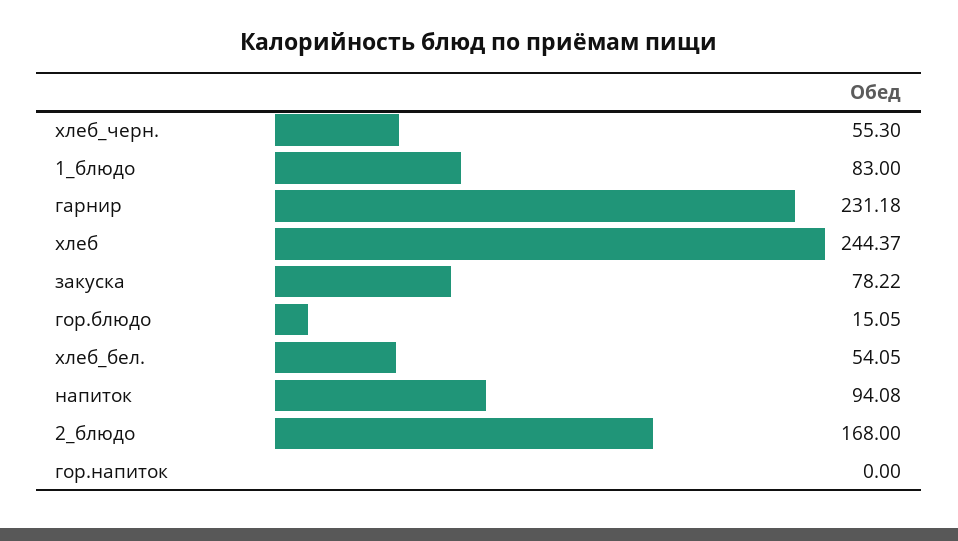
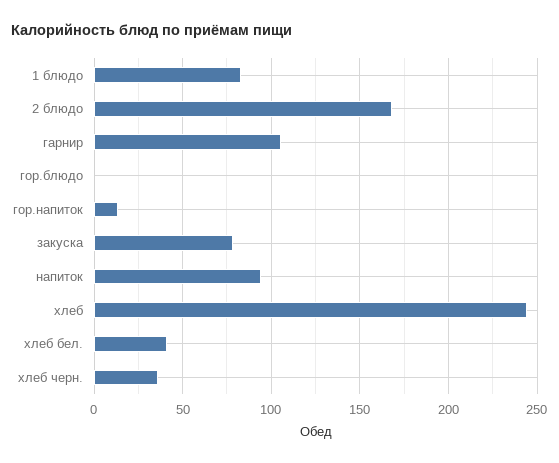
хлеб_черн.: 55.3 -> 35
гарнир: 231.18 -> 105
гор.блюдо: 15.05 -> 0
хлеб_бел.: 54.05 -> 40
гор.напиток: 0 -> 15

